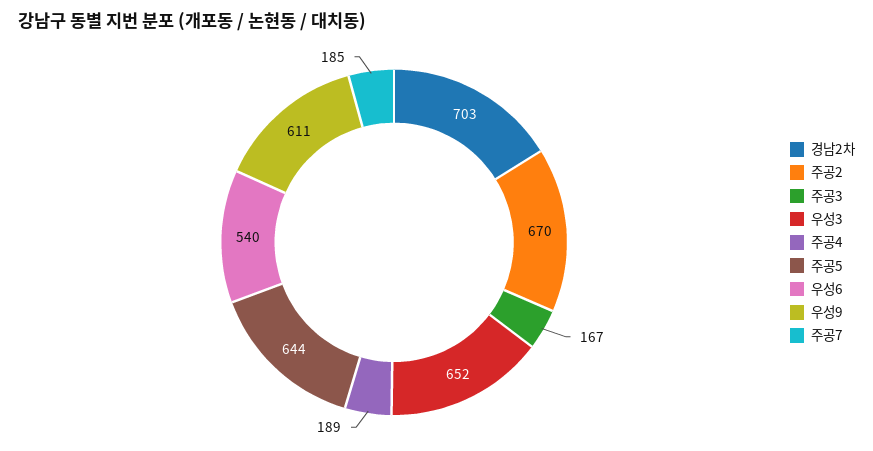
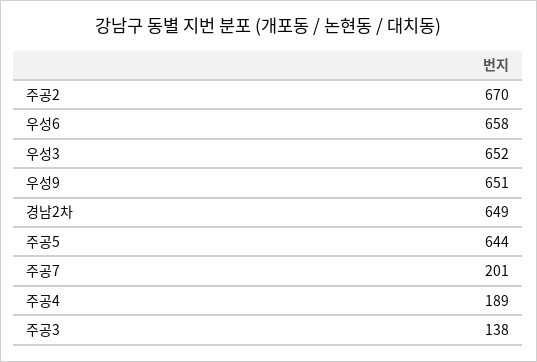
경남2차: 703 -> 649
주공3: 167 -> 138
우성6: 540 -> 658
우성9: 611 -> 651
주공7: 185 -> 201

